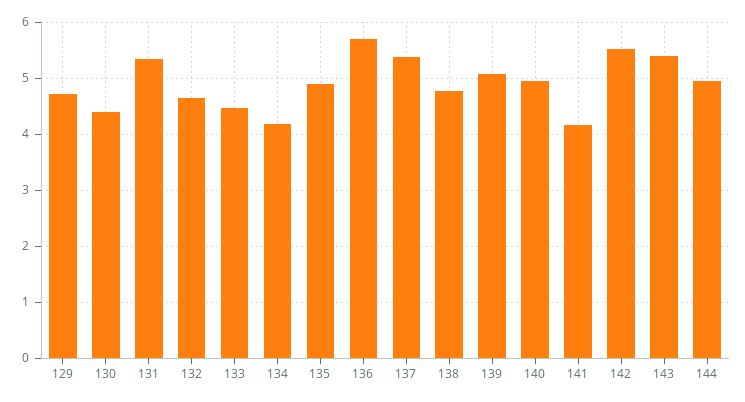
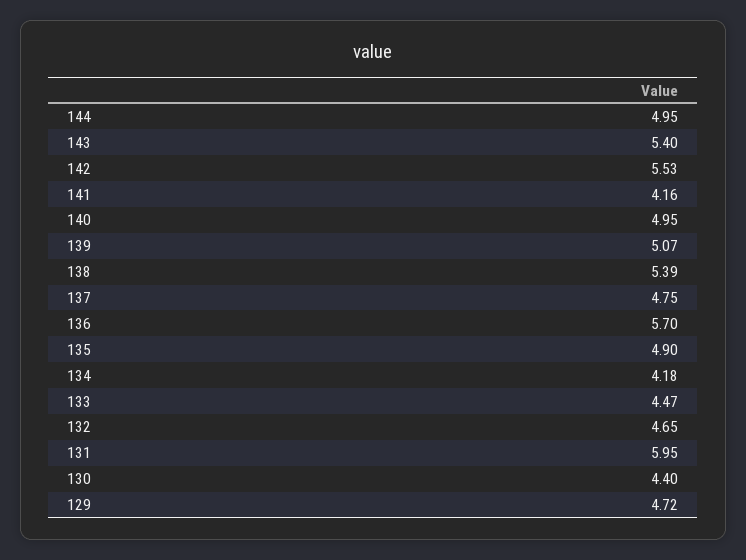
131: 5.4 -> 5.95
137: 5.4 -> 4.75
138: 4.8 -> 5.39

